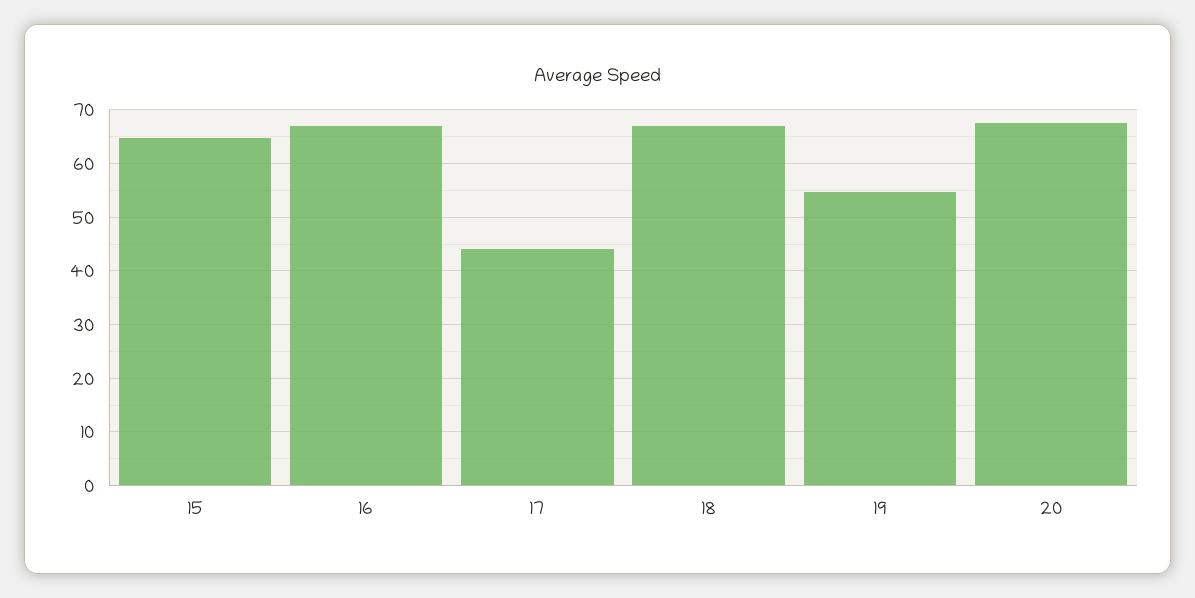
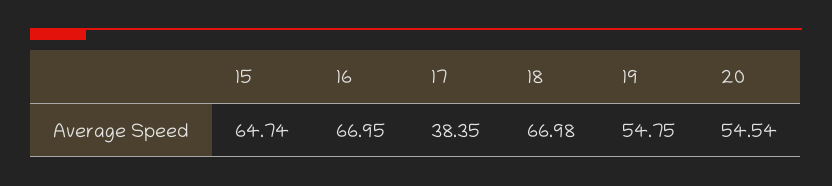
17: 44 -> 38.35
20: 68 -> 54.54

